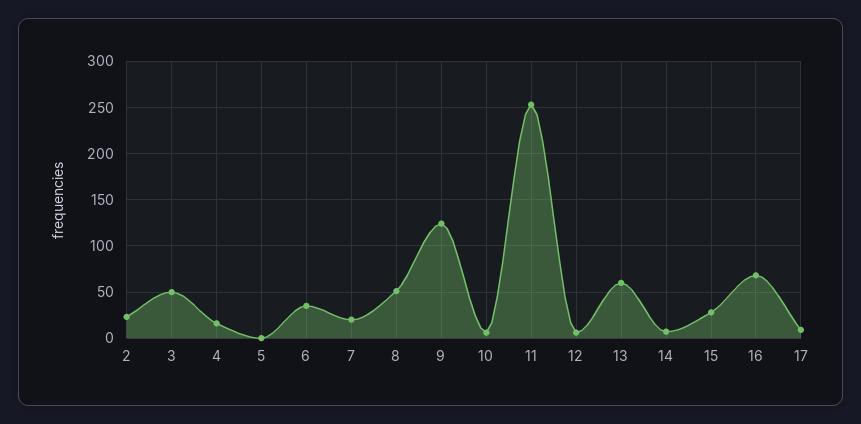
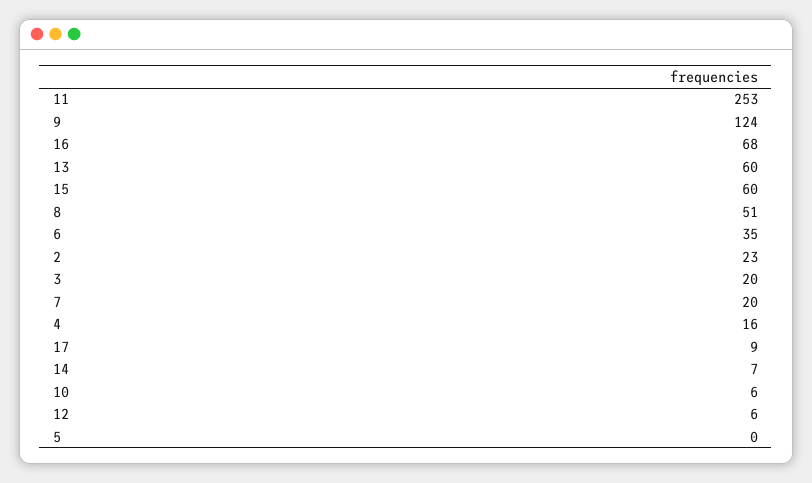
3: 50 -> 20
15: 30 -> 60

